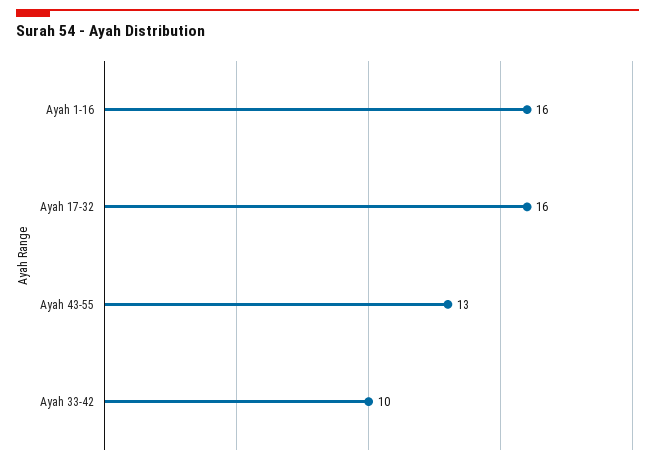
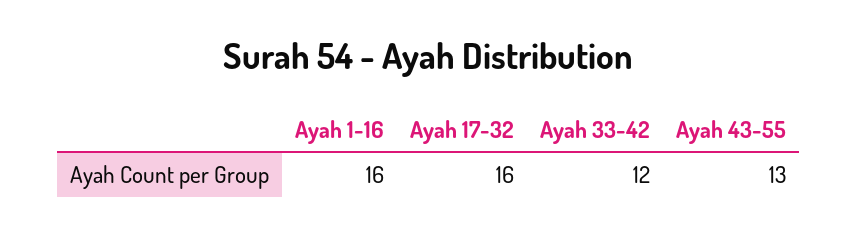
Ayah 33-42: 10 -> 12

